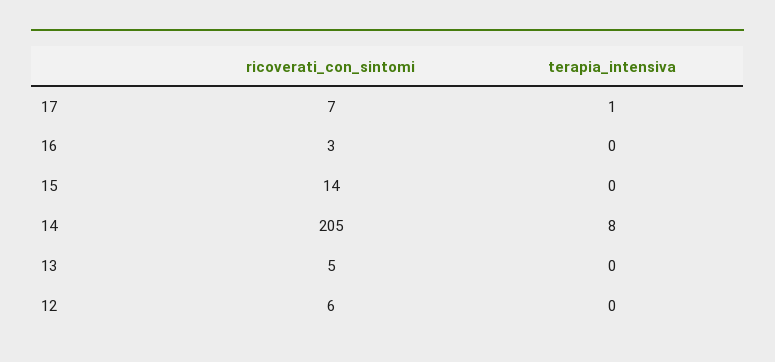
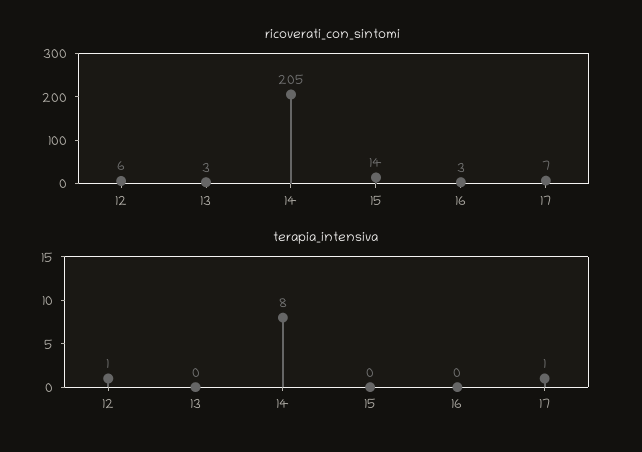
ricoverati_con_sintomi, 13: 5 -> 3
terapia_intensiva, 12: 0 -> 1

